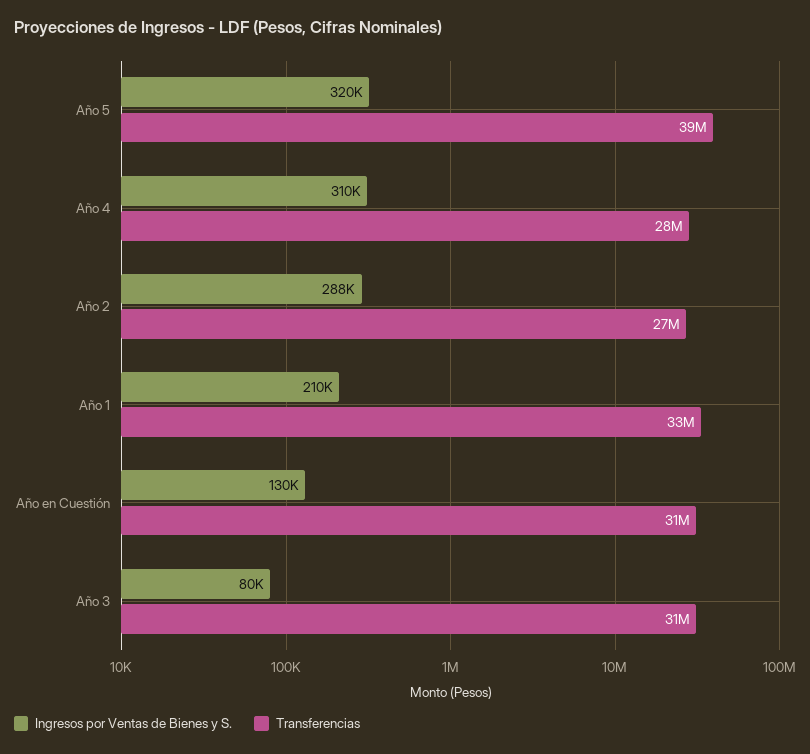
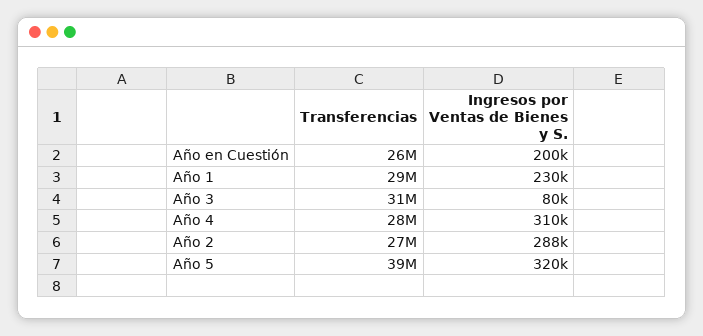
Ingresos por Ventas de Bienes y S., Año 1: 210000 -> 230000
Transferencias, Año 1: 33000000 -> 29000000
Ingresos por Ventas de Bienes y S., Año en Cuestión: 130000 -> 200000
Transferencias, Año en Cuestión: 31000000 -> 26000000

